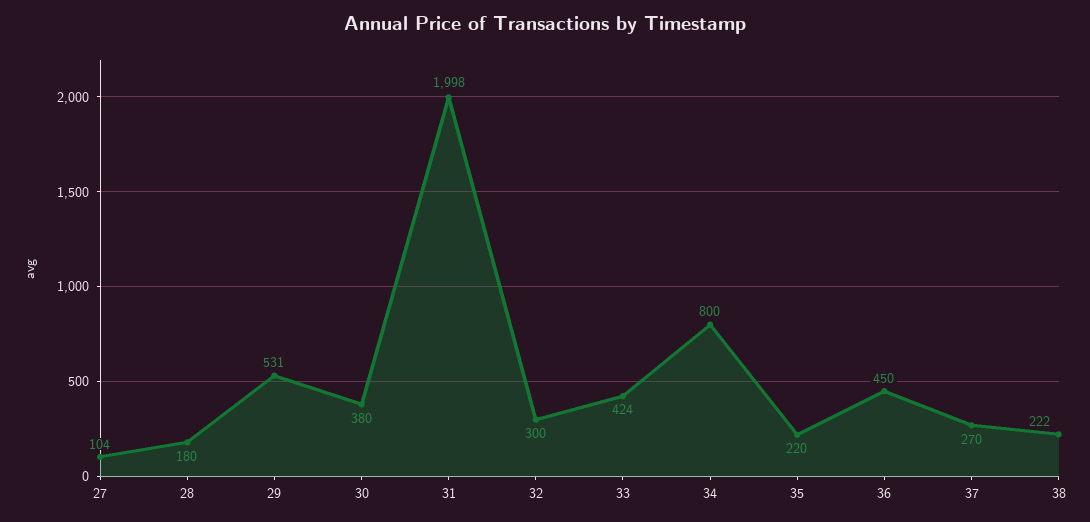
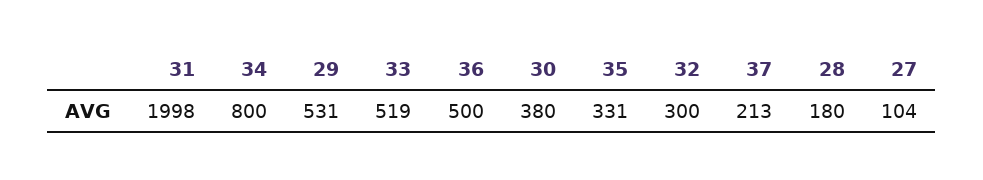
33: 424 -> 519
35: 220 -> 331
36: 450 -> 500
37: 270 -> 213
38: 222 -> none

